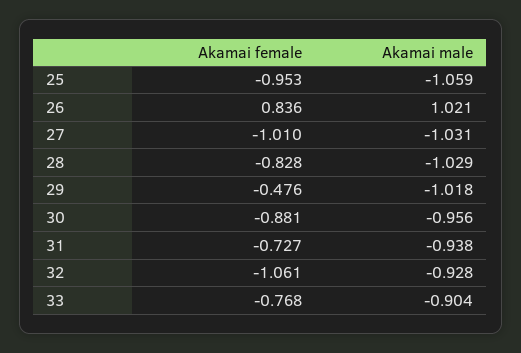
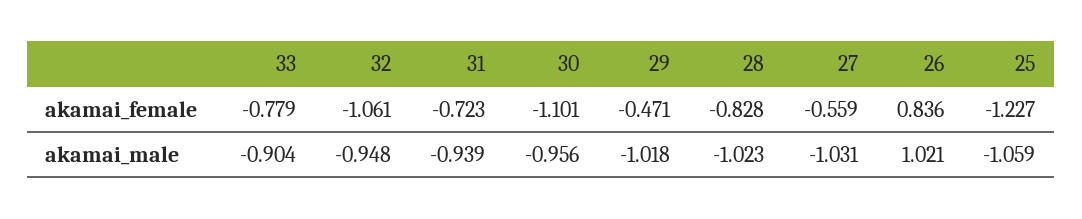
Akamai female, 25: -0.953 -> -1.227
Akamai female, 27: -1.01 -> -0.559
Akamai male, 28: -1.029 -> -1.023
Akamai female, 29: -0.476 -> -0.471
Akamai female, 30: -0.881 -> -1.101
Akamai female, 31: -0.727 -> -0.723
Akamai male, 31: -0.938 -> -0.939
Akamai male, 32: -0.928 -> -0.948
Akamai female, 33: -0.768 -> -0.779

